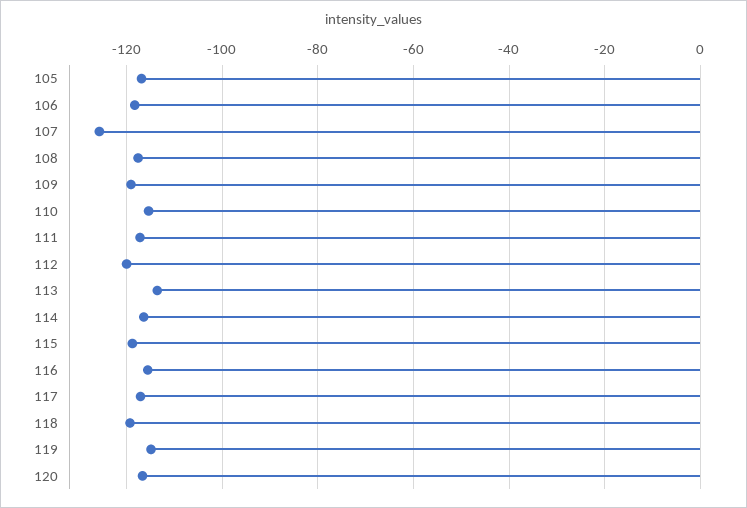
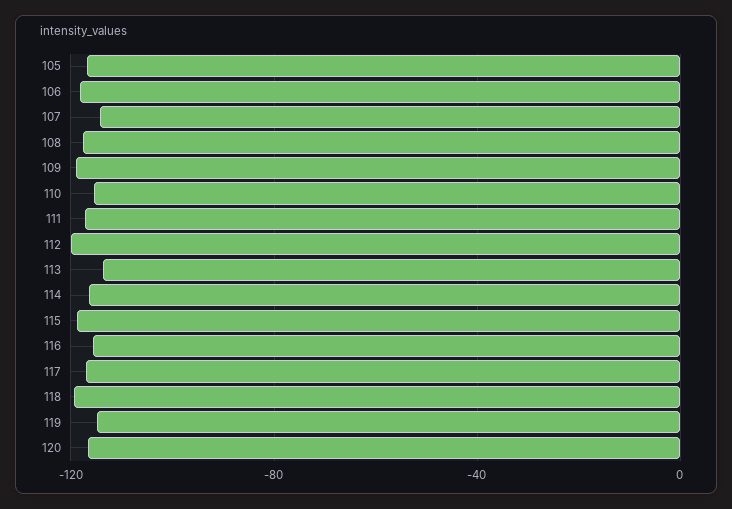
107: -126 -> -115

